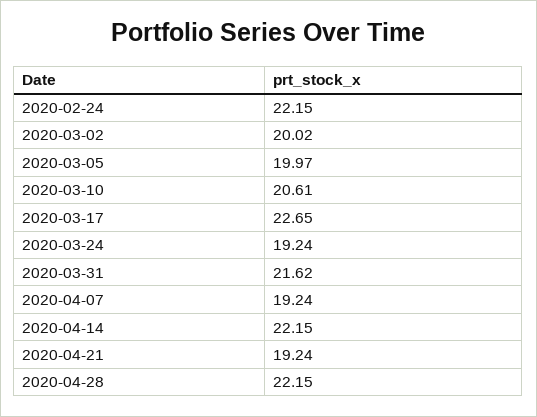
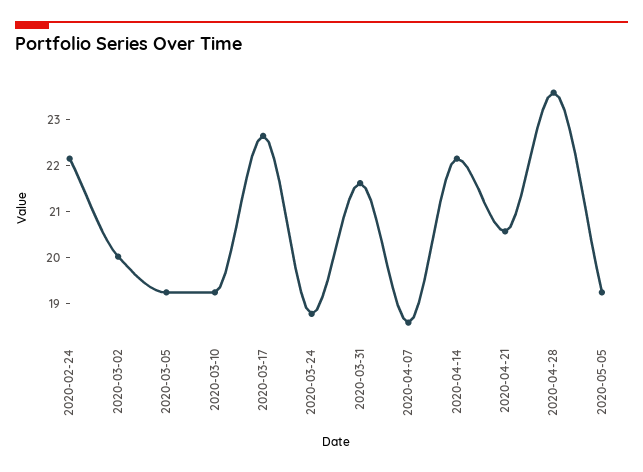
2020-03-05: 19.97 -> 19.2
2020-03-10: 20.61 -> 19.2
2020-03-24: 19.24 -> 18.8
2020-04-07: 19.24 -> 18.6
2020-04-21: 19.24 -> 20.6
2020-04-28: 22.15 -> 23.6
2020-05-05: none -> 19.2

